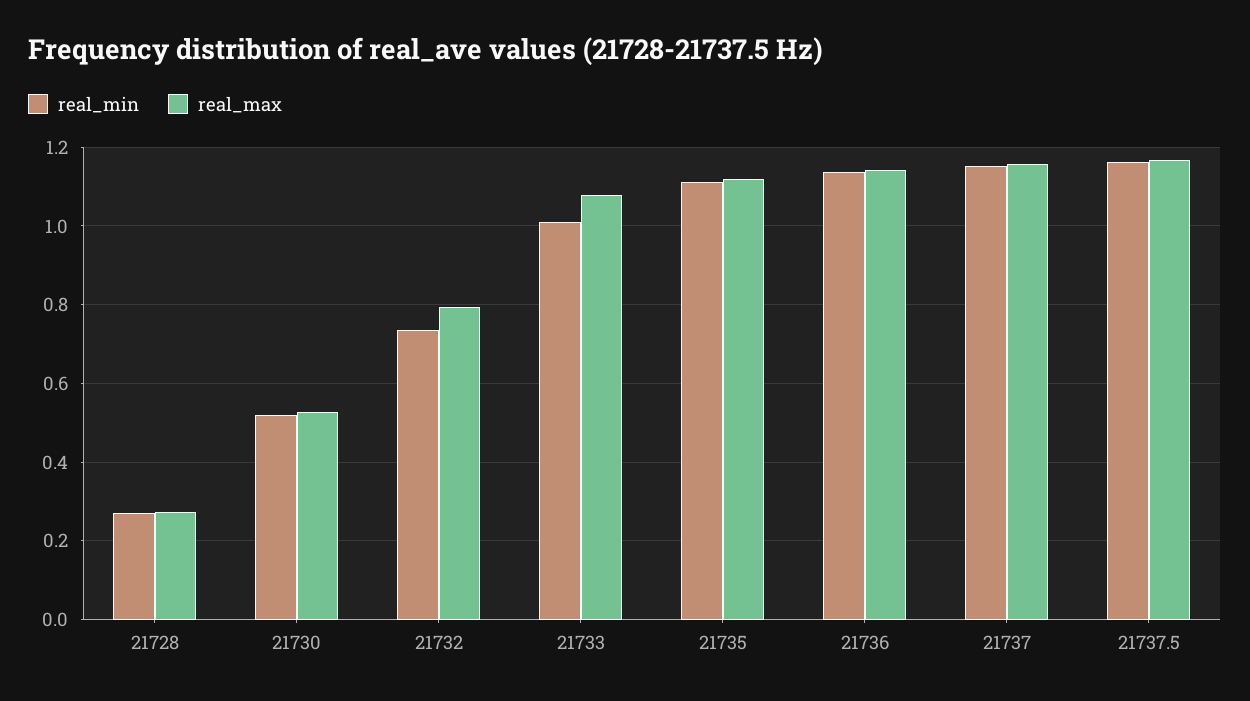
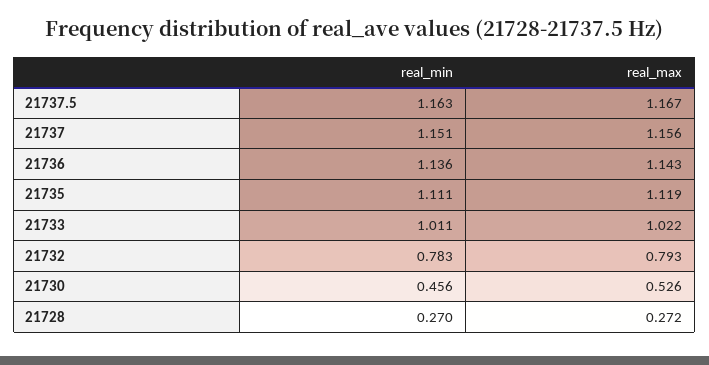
real_min, 21730: 0.52 -> 0.456
real_min, 21732: 0.74 -> 0.783
real_max, 21733: 1.08 -> 1.022

